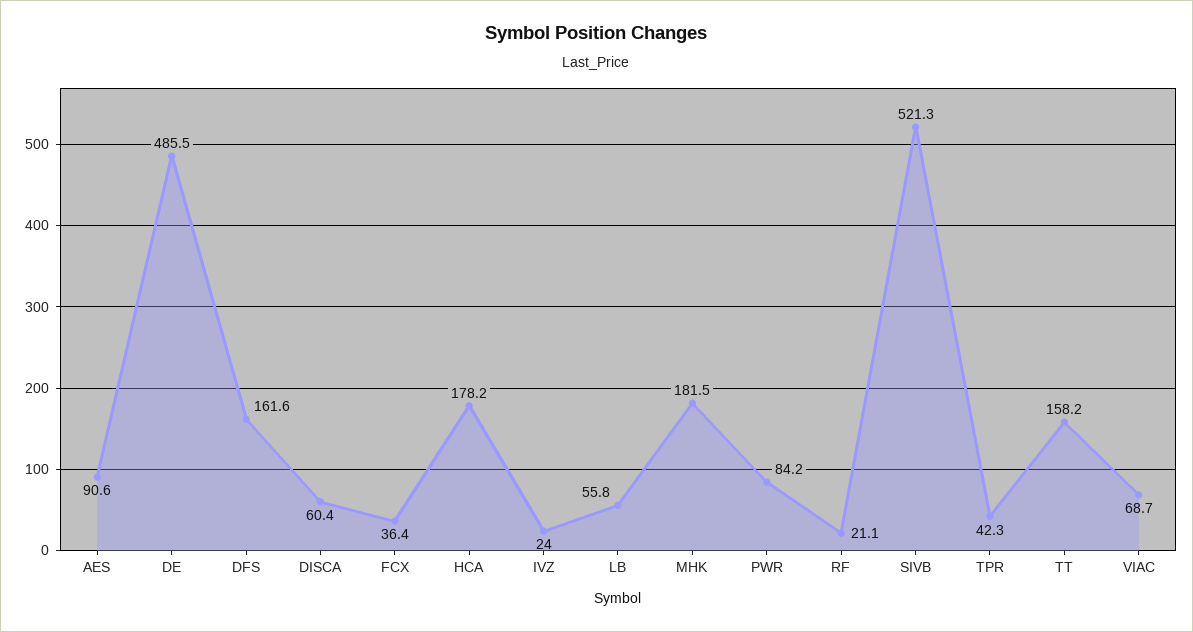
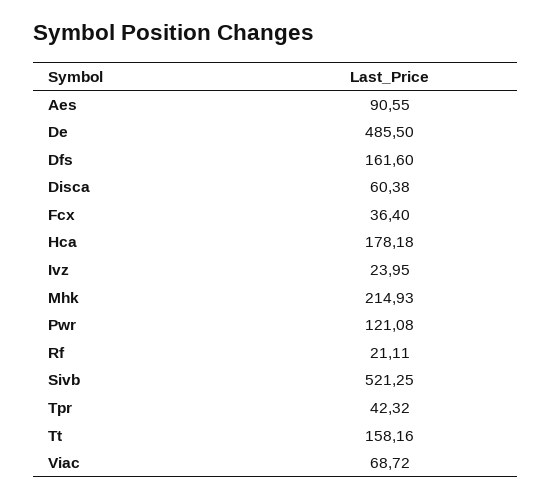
LB: 55.8 -> none
MHK: 181.5 -> 214.93
PWR: 84.2 -> 121.08

